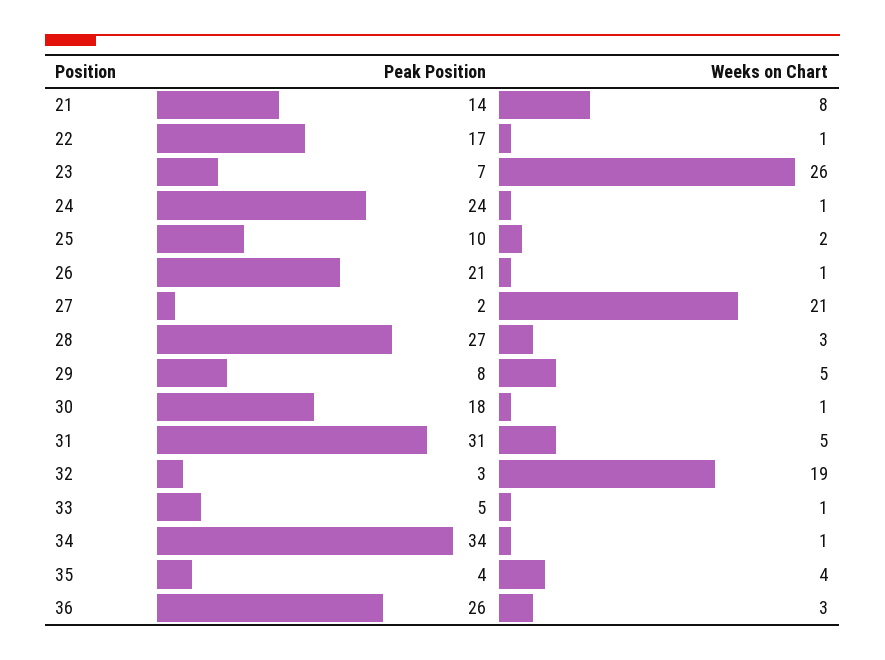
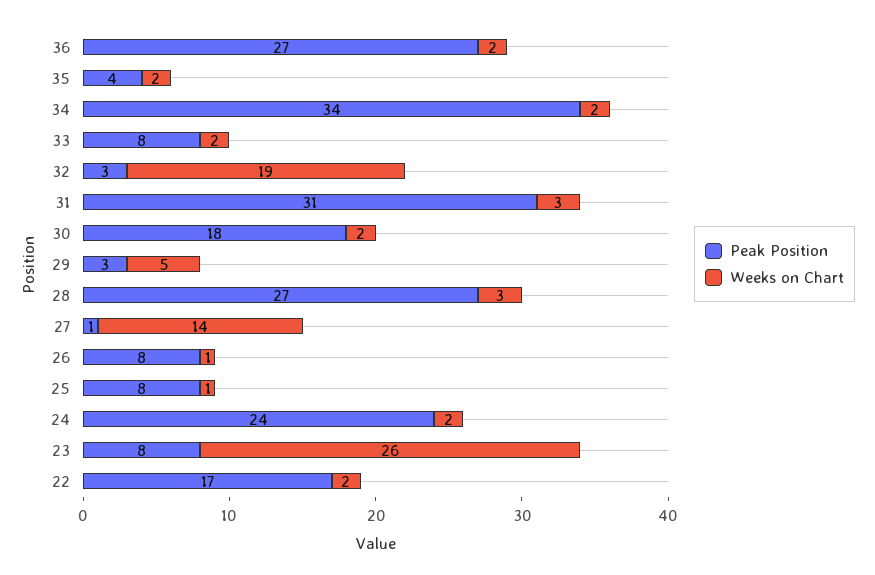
Peak Position, 21: 14 -> none
Weeks on Chart, 21: 8 -> none
Weeks on Chart, 22: 1 -> 2
Peak Position, 23: 7 -> 8
Weeks on Chart, 24: 1 -> 2
Peak Position, 25: 10 -> 8
Weeks on Chart, 25: 2 -> 1
Peak Position, 26: 21 -> 8
Peak Position, 27: 2 -> 1
Weeks on Chart, 27: 21 -> 14
Peak Position, 29: 8 -> 3
Weeks on Chart, 30: 1 -> 2
Weeks on Chart, 31: 5 -> 3
Peak Position, 33: 5 -> 8
Weeks on Chart, 33: 1 -> 2
Weeks on Chart, 34: 1 -> 2
Weeks on Chart, 35: 4 -> 2
Peak Position, 36: 26 -> 27
Weeks on Chart, 36: 3 -> 2

